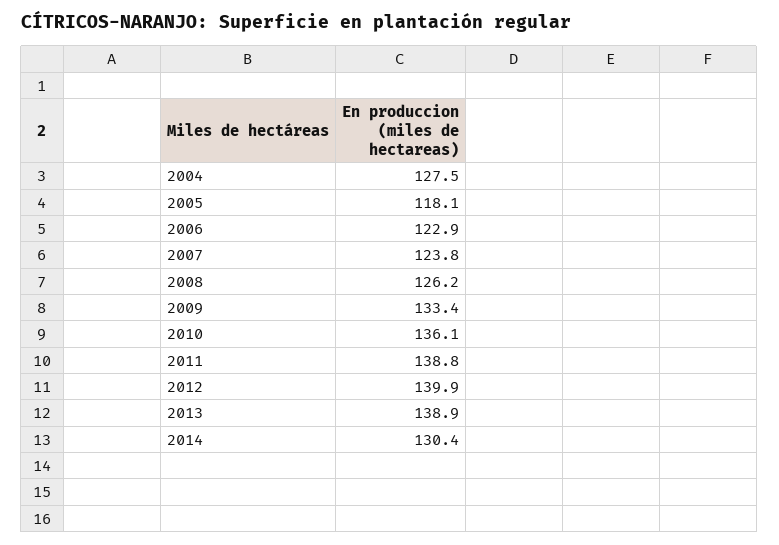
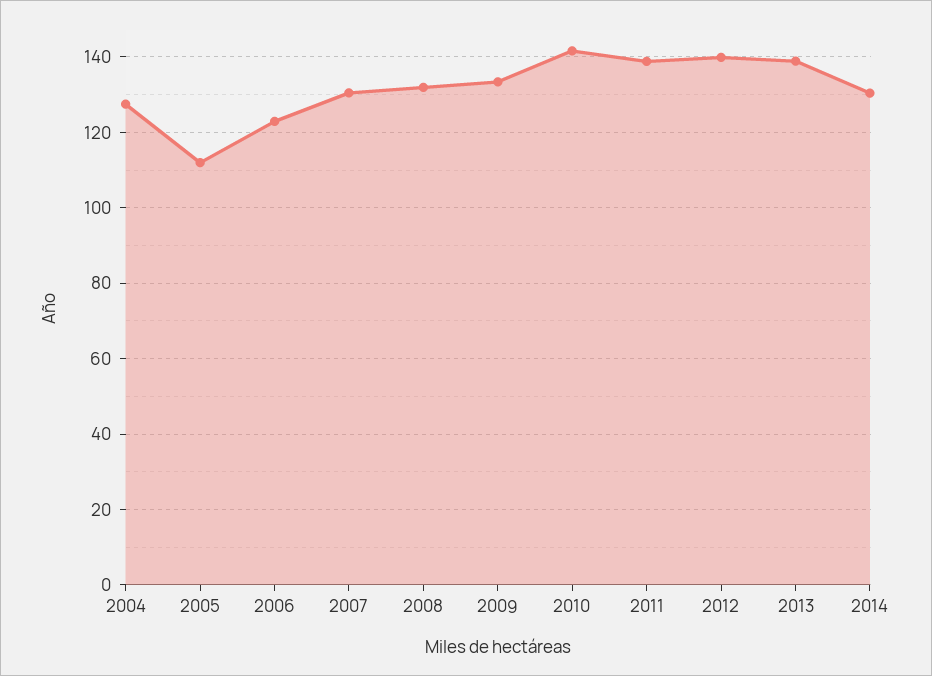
2005: 118.1 -> 112
2007: 123.8 -> 130
2008: 126.2 -> 132
2010: 136.1 -> 142

